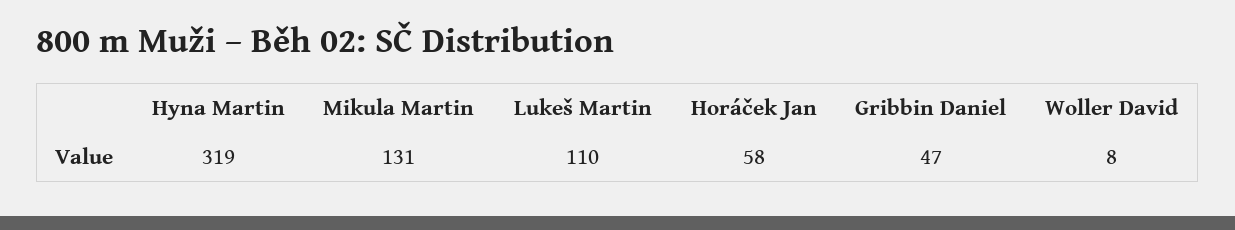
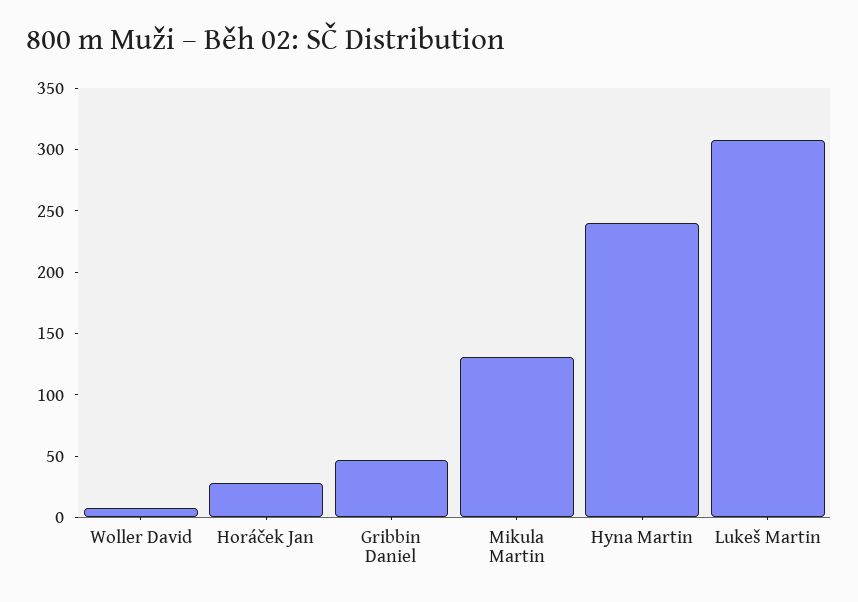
Hyna Martin: 319 -> 240
Lukeš Martin: 110 -> 310
Horáček Jan: 58 -> 30

